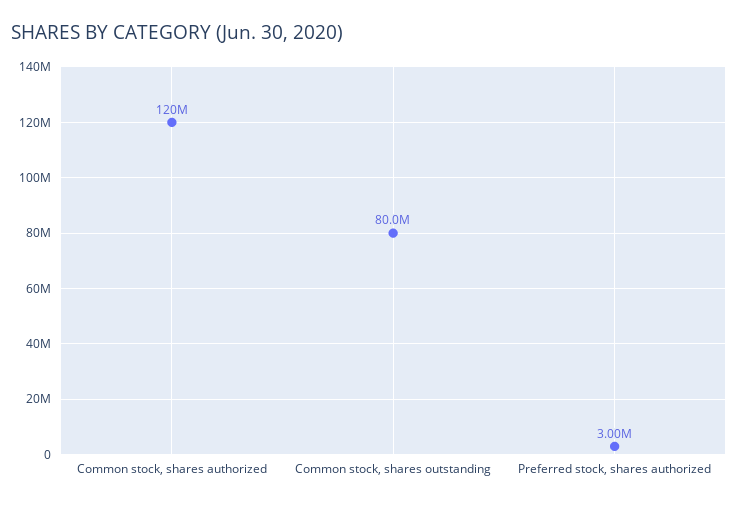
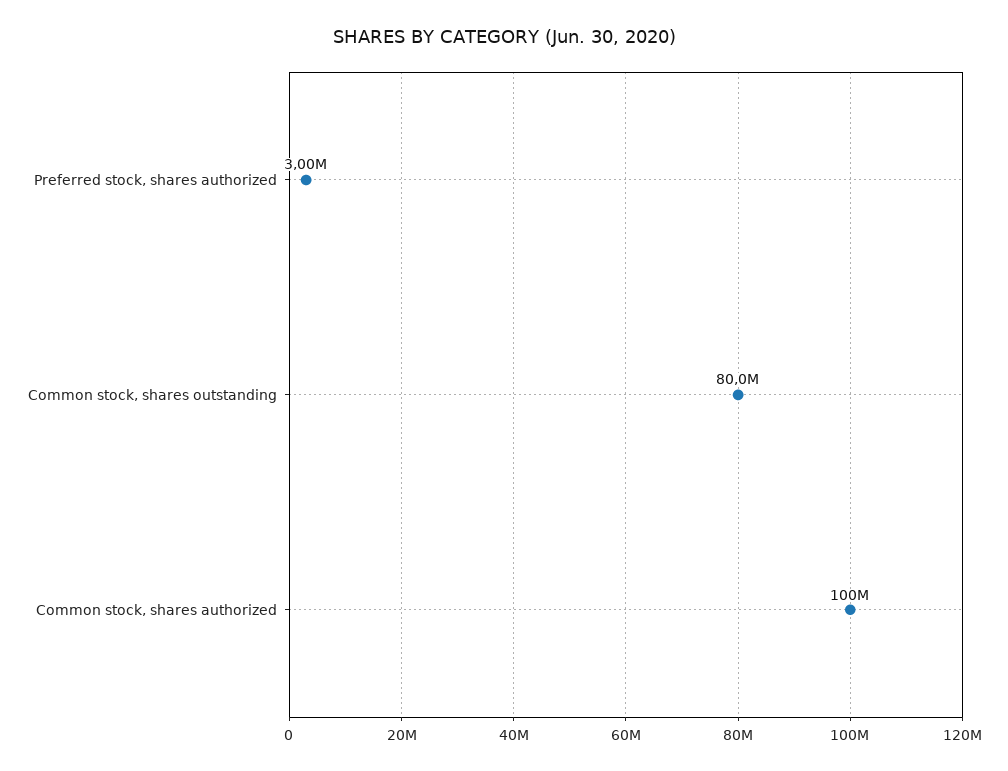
Common stock, shares authorized: 120000000 -> 100000000

